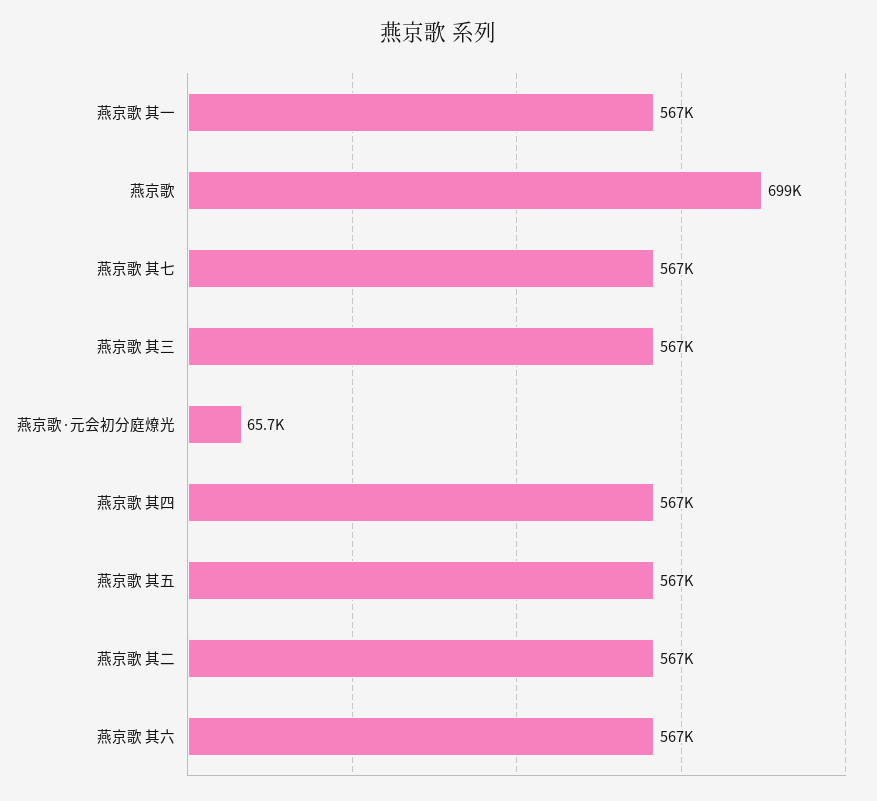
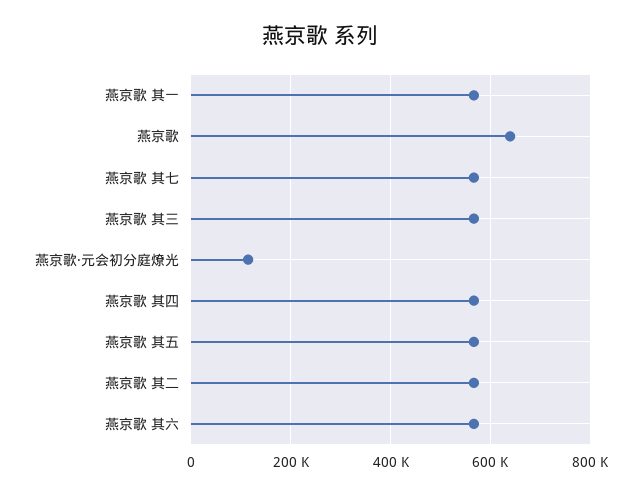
燕京歌: 699000 -> 640000
燕京歌·元会初分庭燎光: 65700 -> 120000

